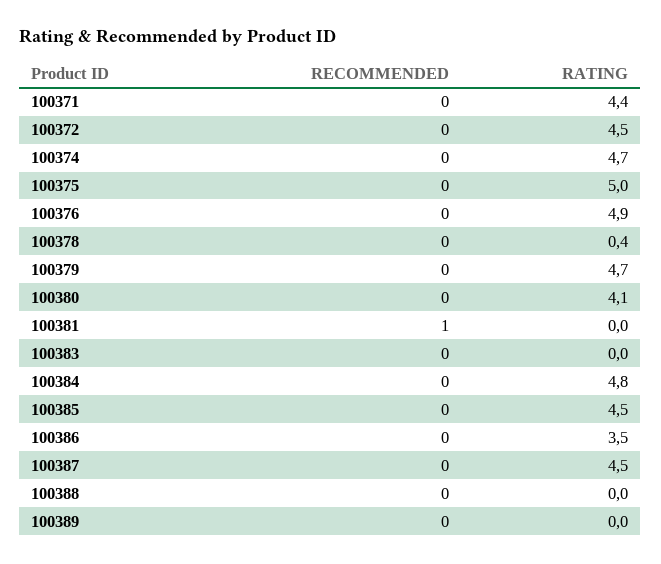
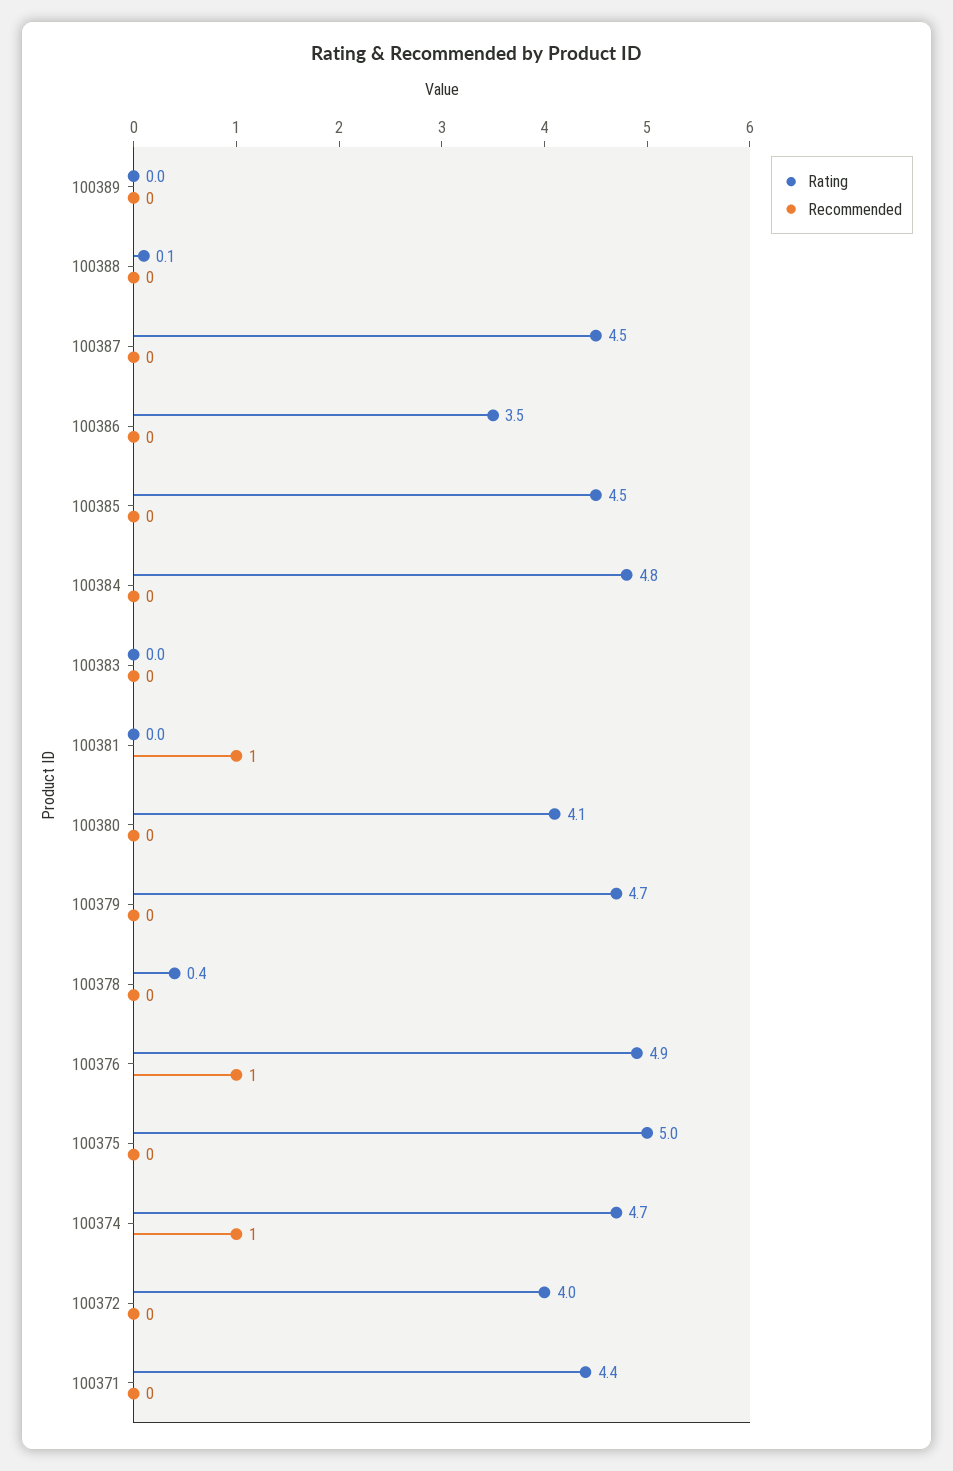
RATING, 100372: 4.5 -> 4
RECOMMENDED, 100374: 0 -> 1
RECOMMENDED, 100376: 0 -> 1
RATING, 100388: 0 -> 0.1

